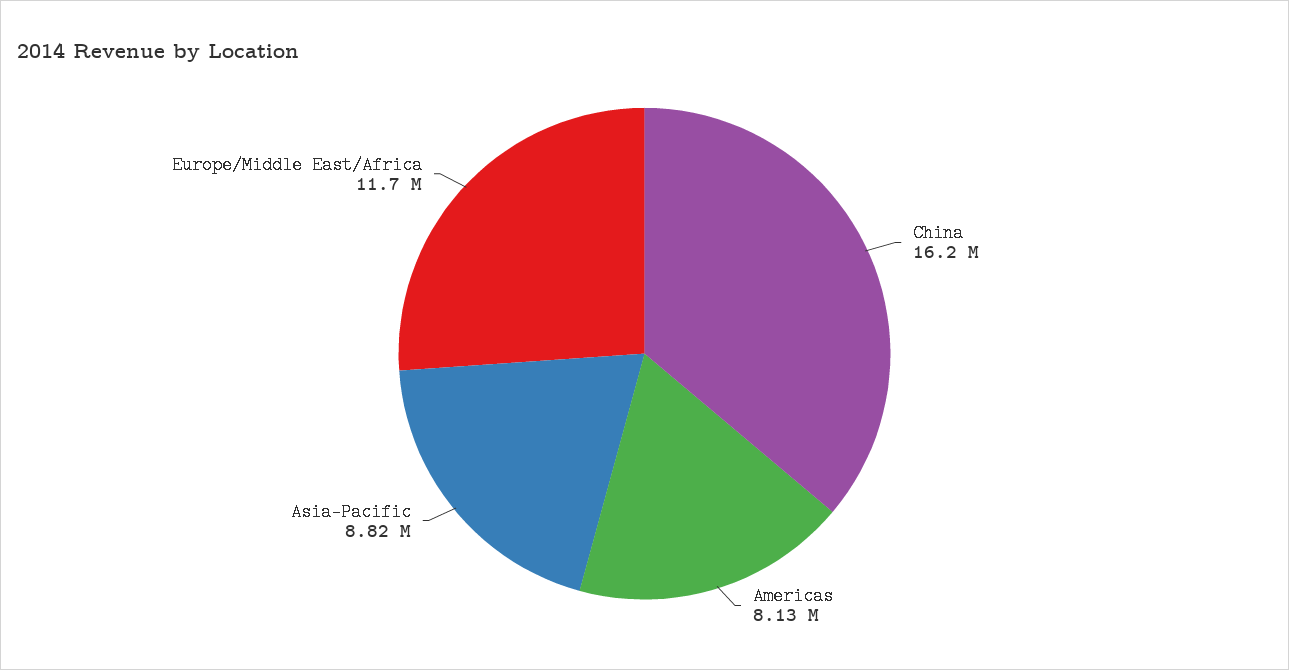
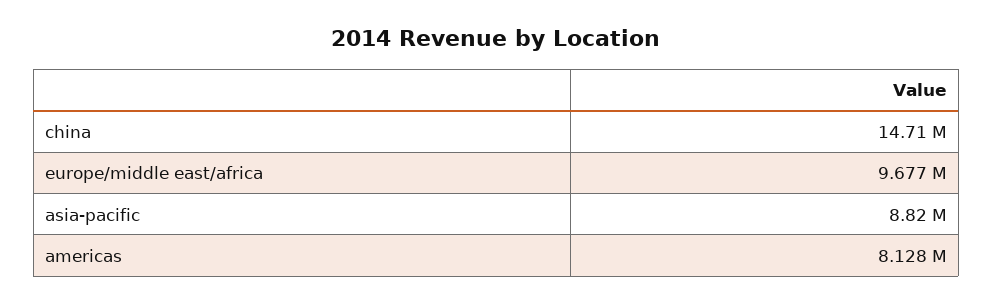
China: 16200000 -> 14710000
Europe/Middle East/Africa: 11700000 -> 9677000

